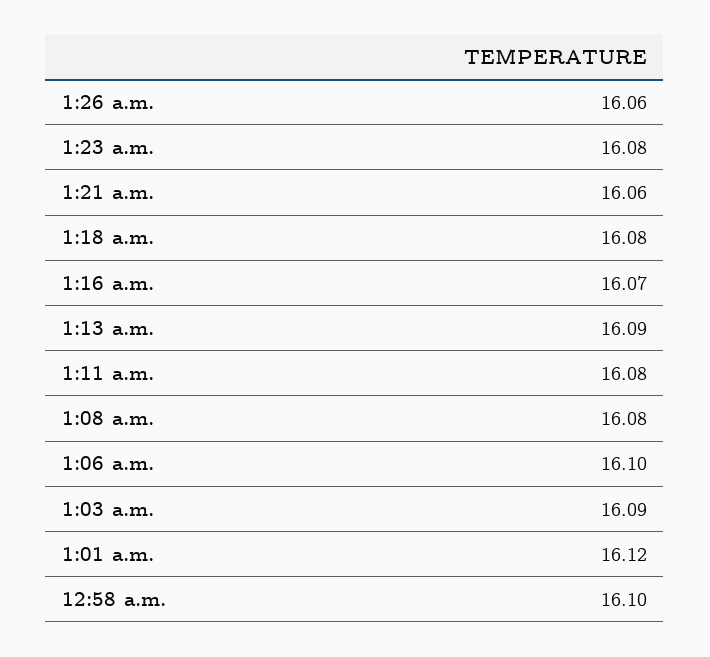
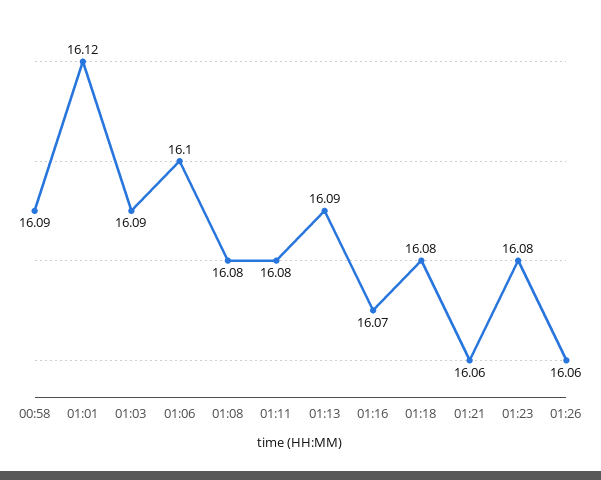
12:58 a.m.: 16.1 -> 16.09

